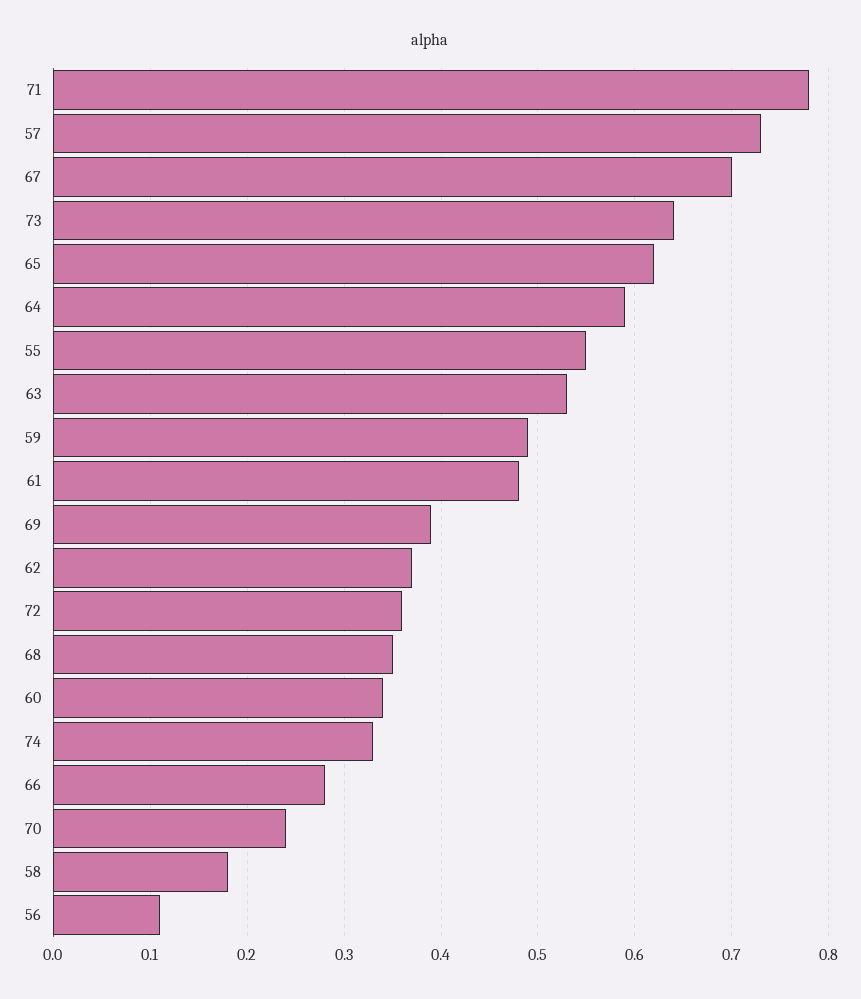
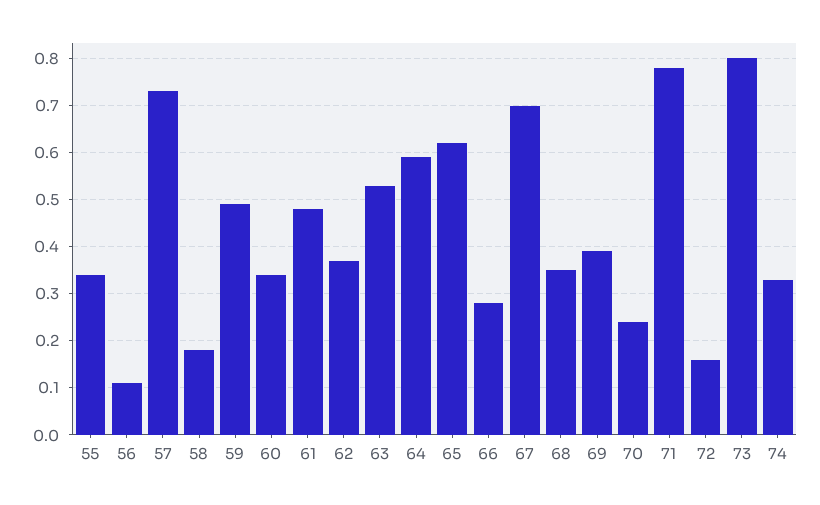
73: 0.64 -> 0.8
55: 0.55 -> 0.35
72: 0.36 -> 0.15

